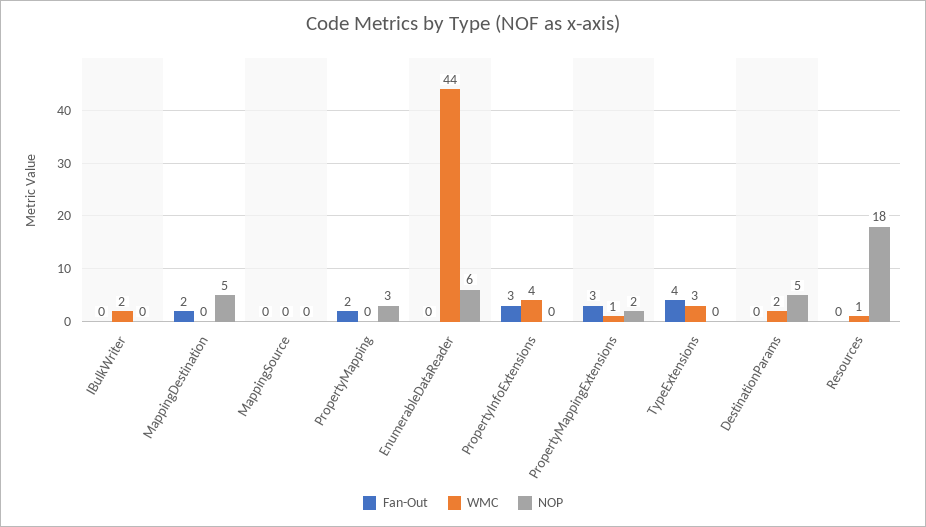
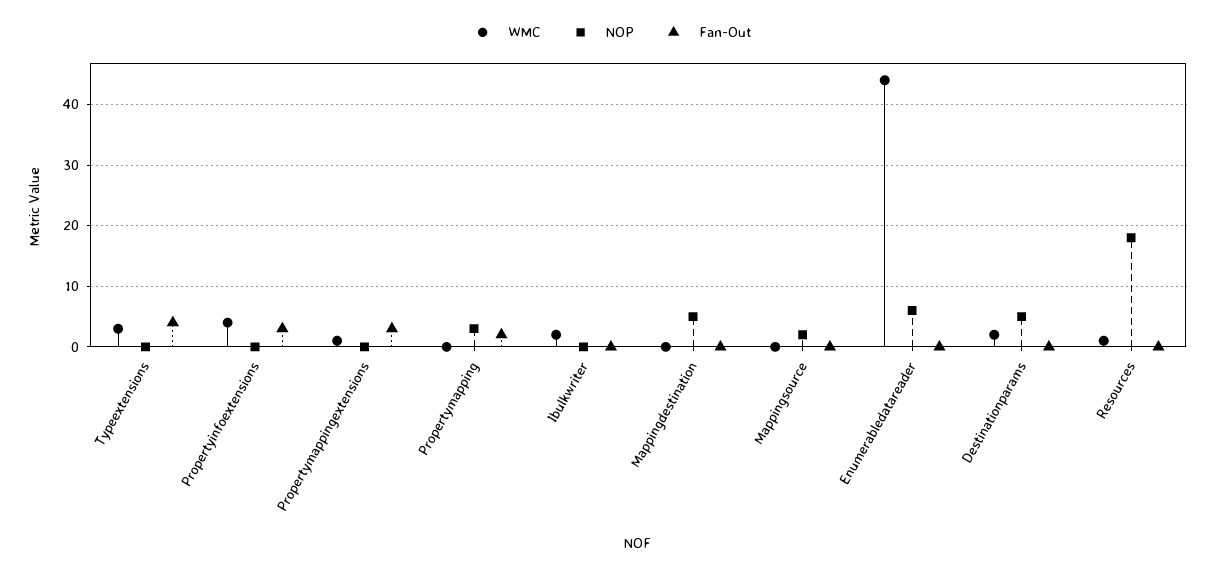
Fan-Out, MappingDestination: 2 -> 0
NOP, MappingSource: 0 -> 2
NOP, PropertyMappingExtensions: 2 -> 0

